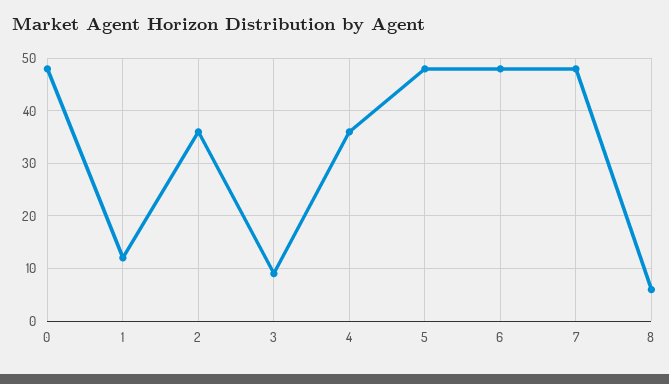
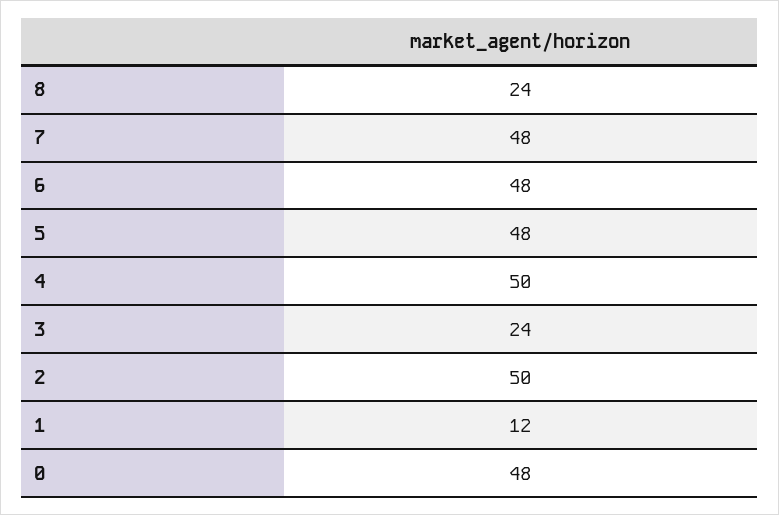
2: 35 -> 50
3: 10 -> 24
4: 35 -> 50
8: 5 -> 24

